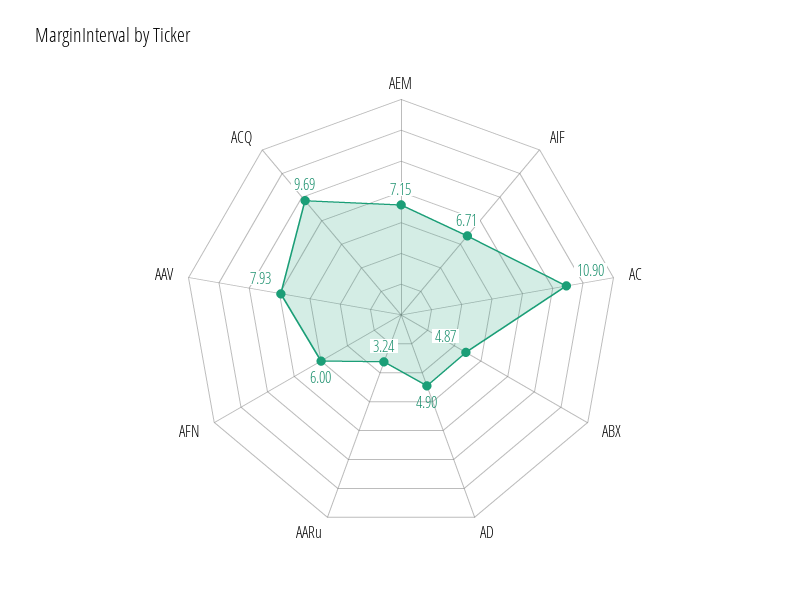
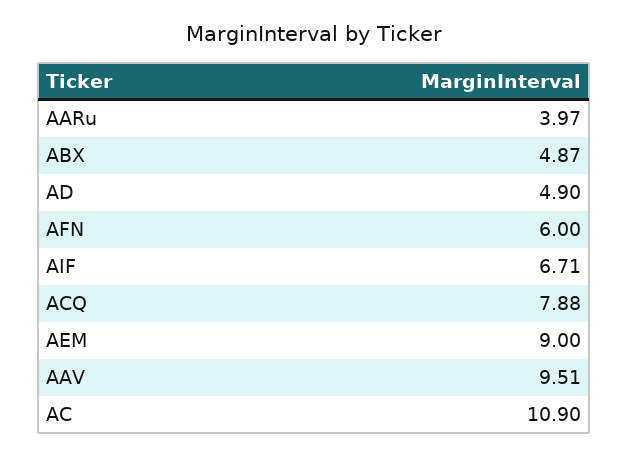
AEM: 7.15 -> 9
AARu: 3.24 -> 3.97
AAV: 7.93 -> 9.51
ACQ: 9.69 -> 7.88

